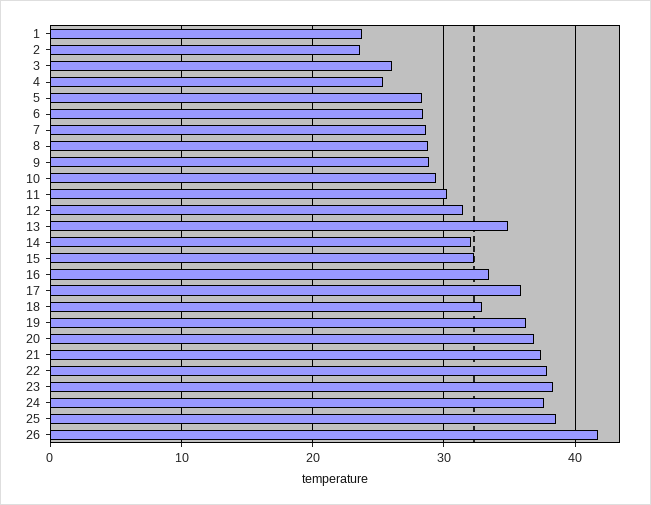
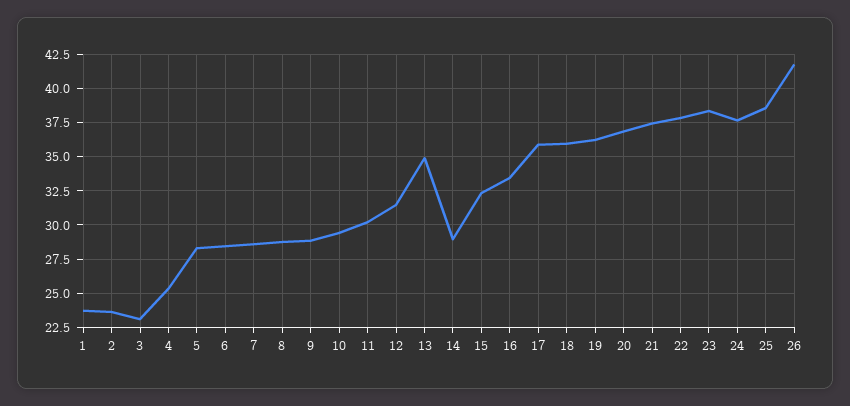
3: 26 -> 23
14: 32 -> 29
18: 33 -> 36

